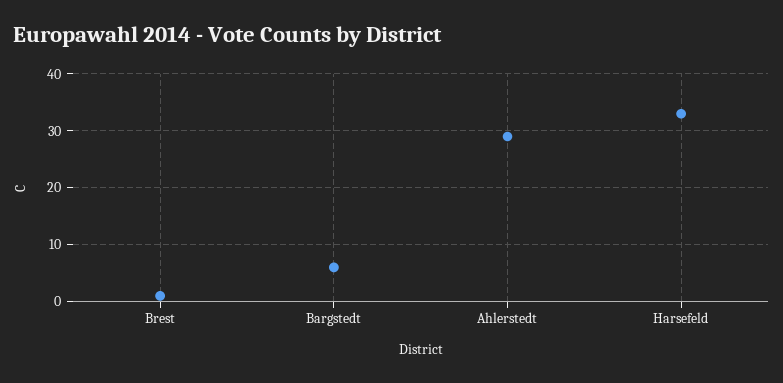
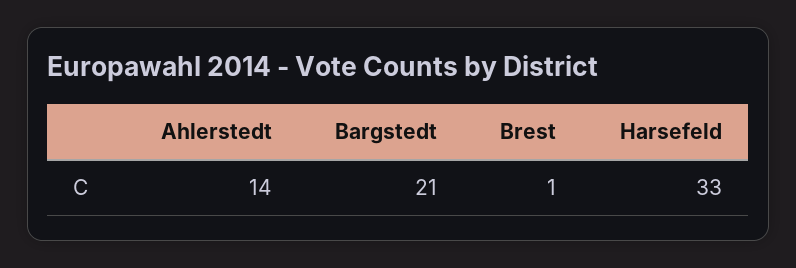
Bargstedt: 5 -> 21
Ahlerstedt: 30 -> 14

